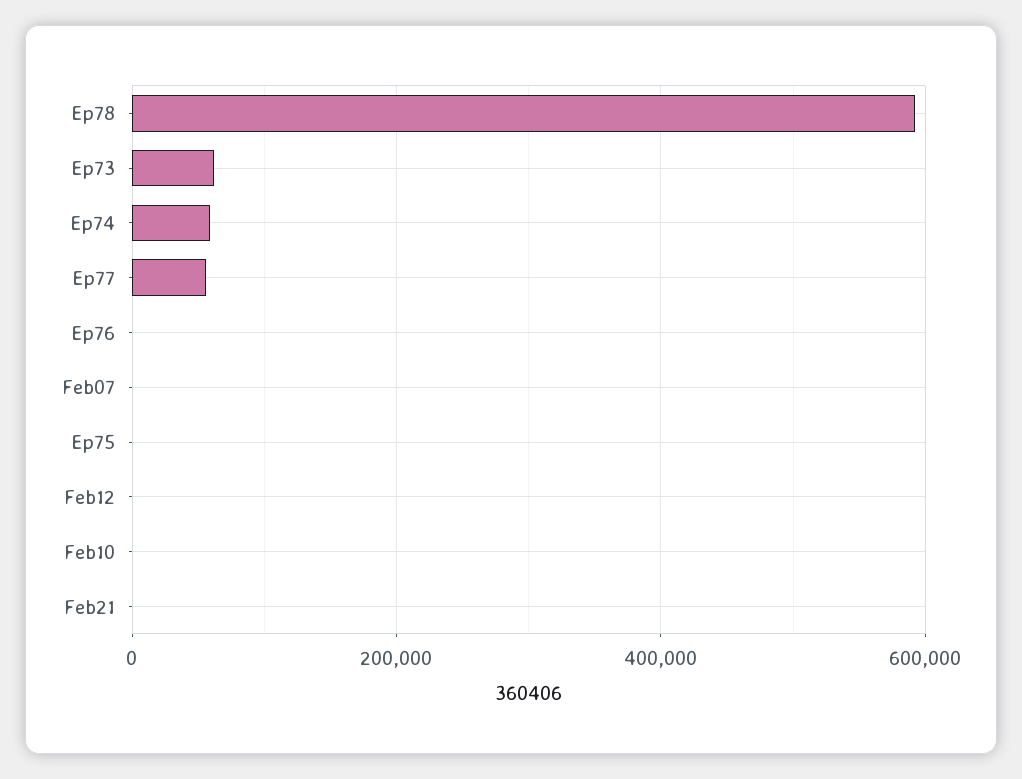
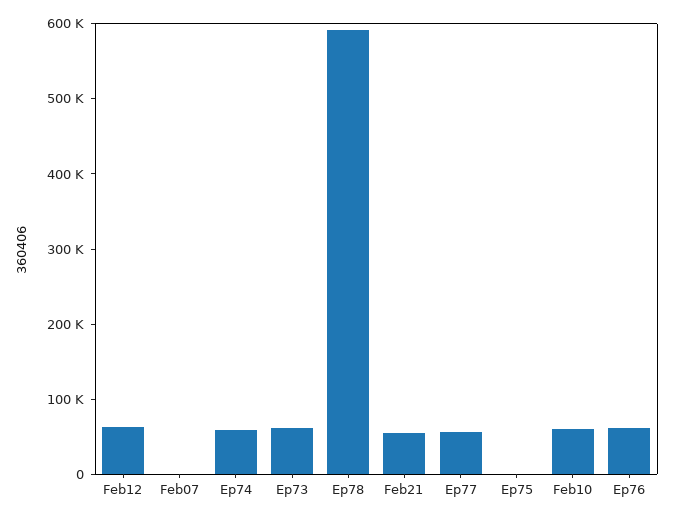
Ep76: 0 -> 60000
Feb12: 0 -> 60000
Feb10: 0 -> 60000
Feb21: 0 -> 60000

